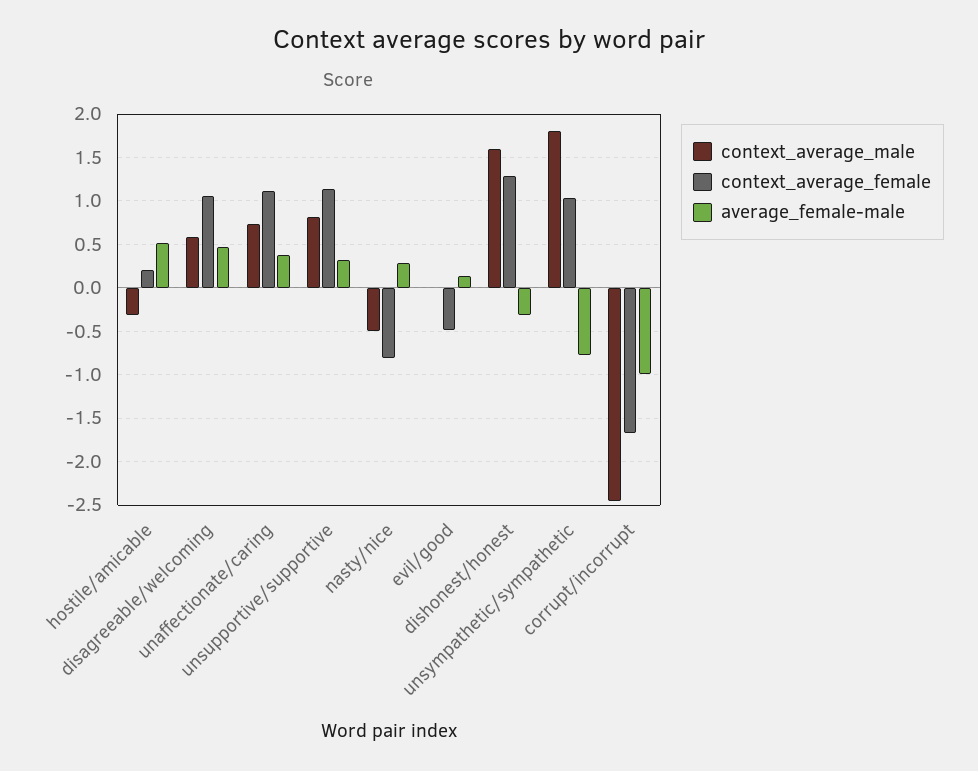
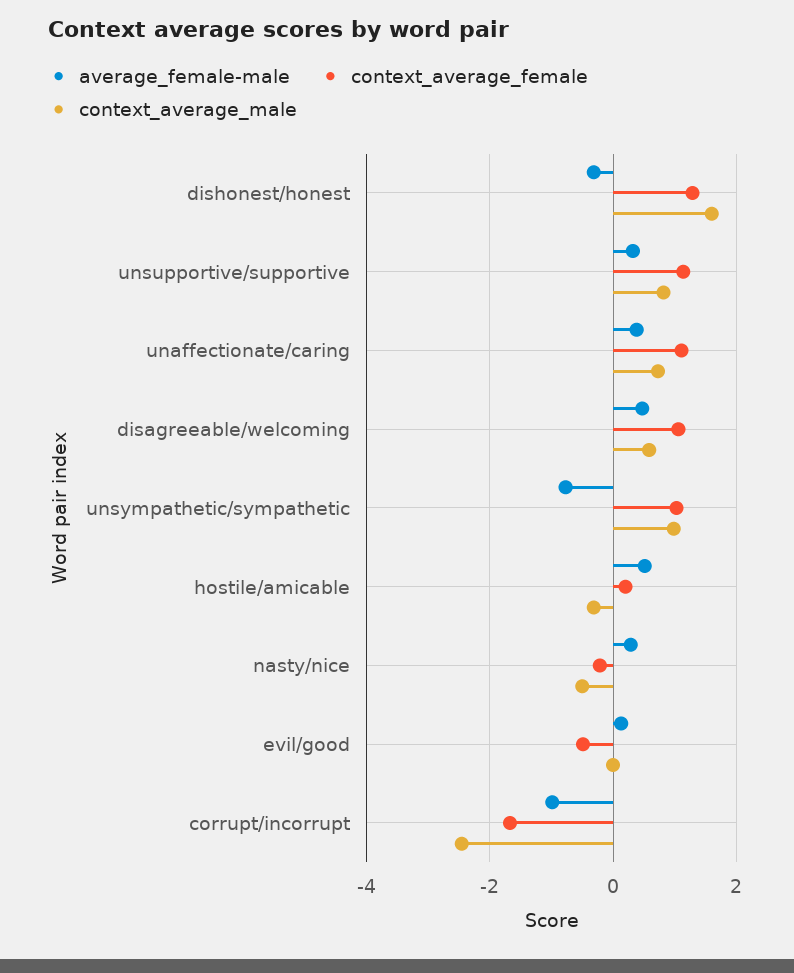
context_average_female, nasty/nice: -0.8 -> -0.2
context_average_male, unsympathetic/sympathetic: 1.8 -> 1

